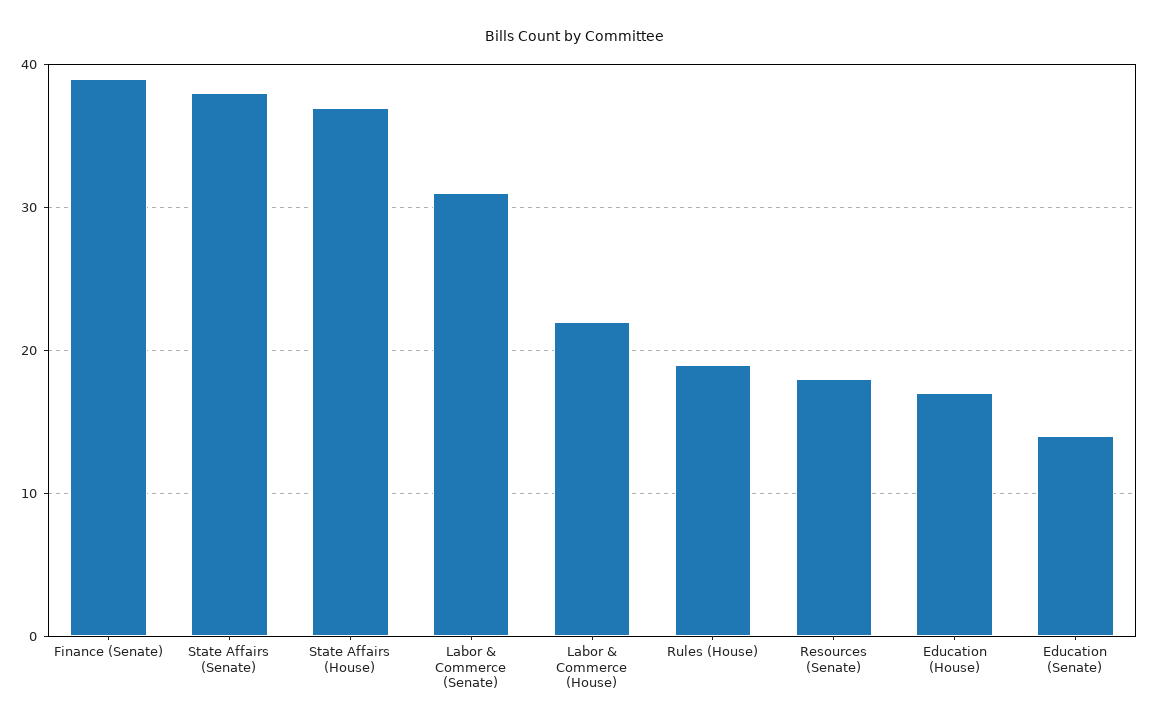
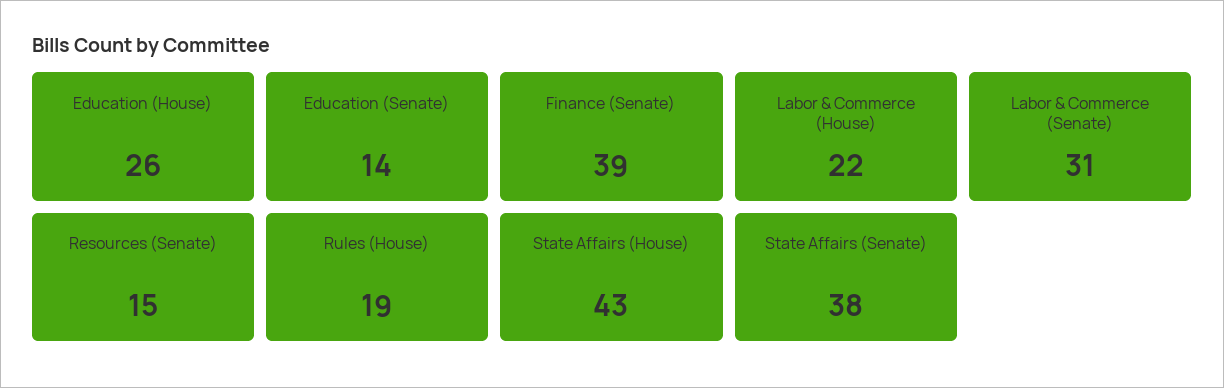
State Affairs (House): 37 -> 43
Resources (Senate): 18 -> 15
Education (House): 17 -> 26

